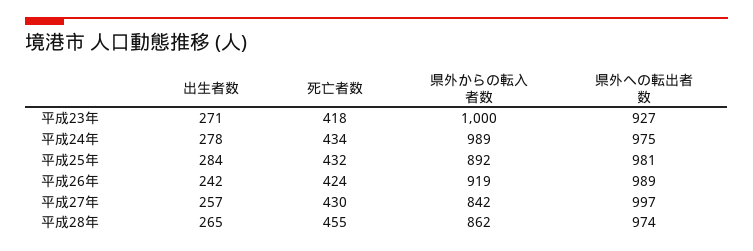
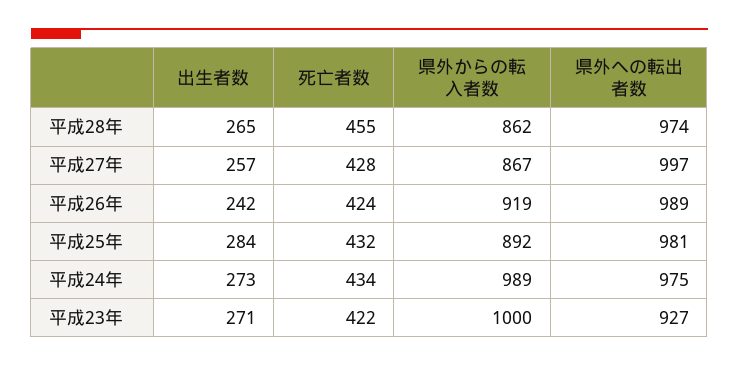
死亡者数, 平成23年: 418 -> 422
出生者数, 平成24年: 278 -> 273
死亡者数, 平成27年: 430 -> 428
県外からの転入者数, 平成27年: 842 -> 867

